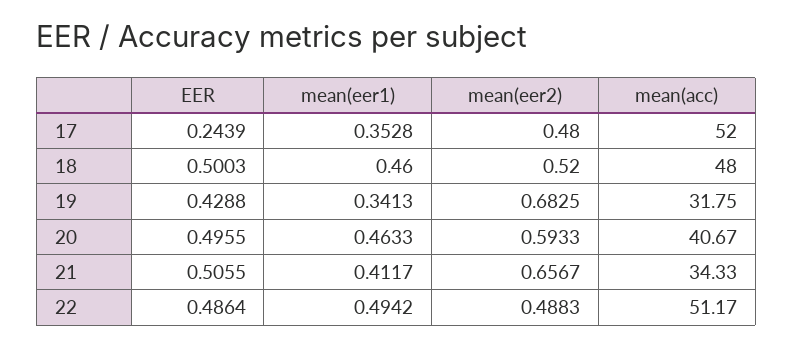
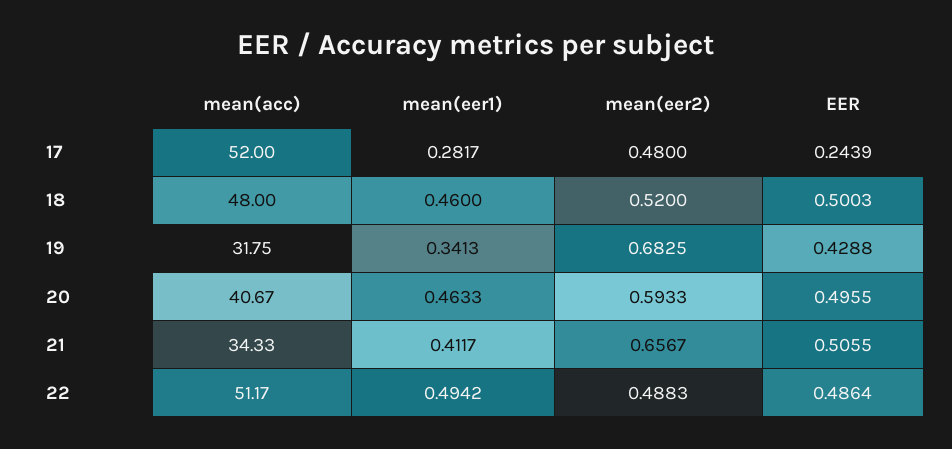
mean(eer1), 17: 0.3528 -> 0.2817

